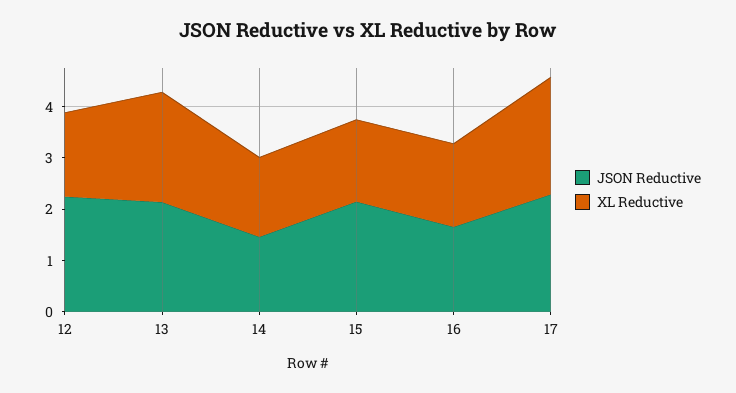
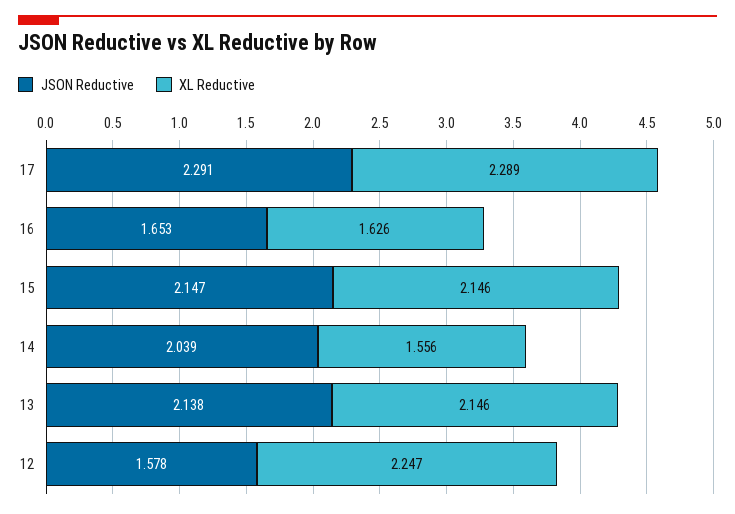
JSON Reductive, 12: 2.2 -> 1.578
XL Reductive, 12: 1.6 -> 2.247
JSON Reductive, 14: 1.4 -> 2.039
XL Reductive, 15: 1.6 -> 2.146

